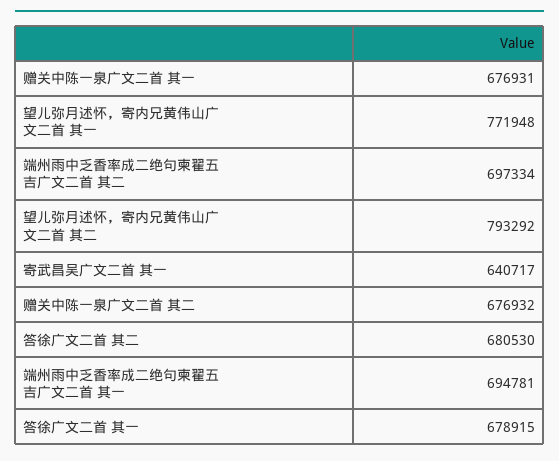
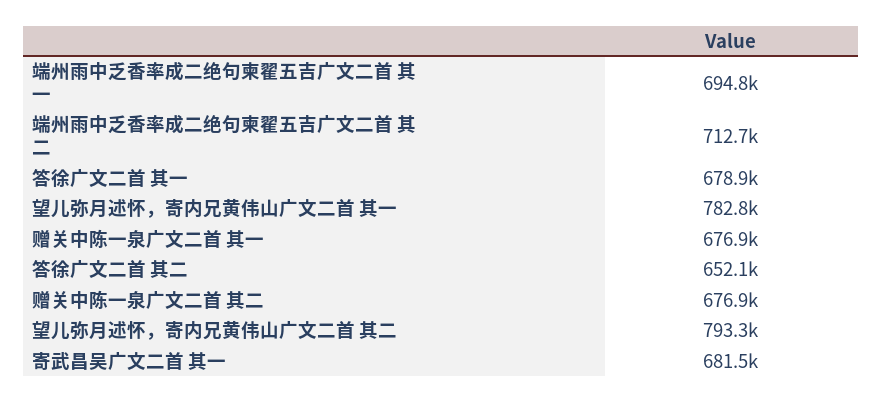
望儿弥月述怀，寄内兄黄伟山广文二首 其一: 771948 -> 782800
端州雨中乏香率成二绝句柬翟五吉广文二首 其二: 697334 -> 712700
寄武昌吴广文二首 其一: 640717 -> 681500
答徐广文二首 其二: 680530 -> 652100

